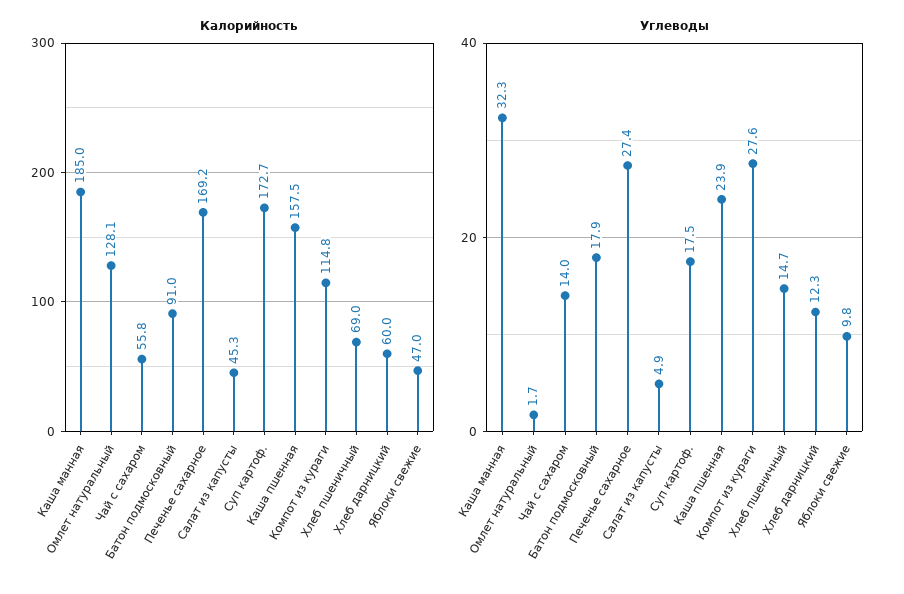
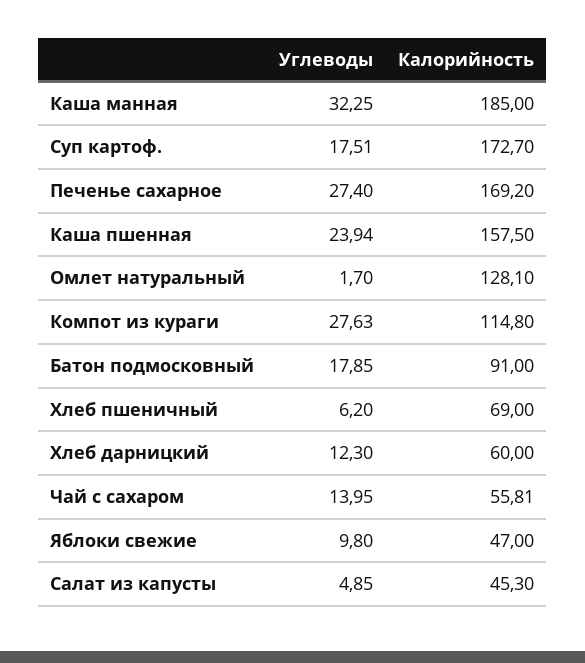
Углеводы, Хлеб пшеничный: 14.7 -> 6.2

